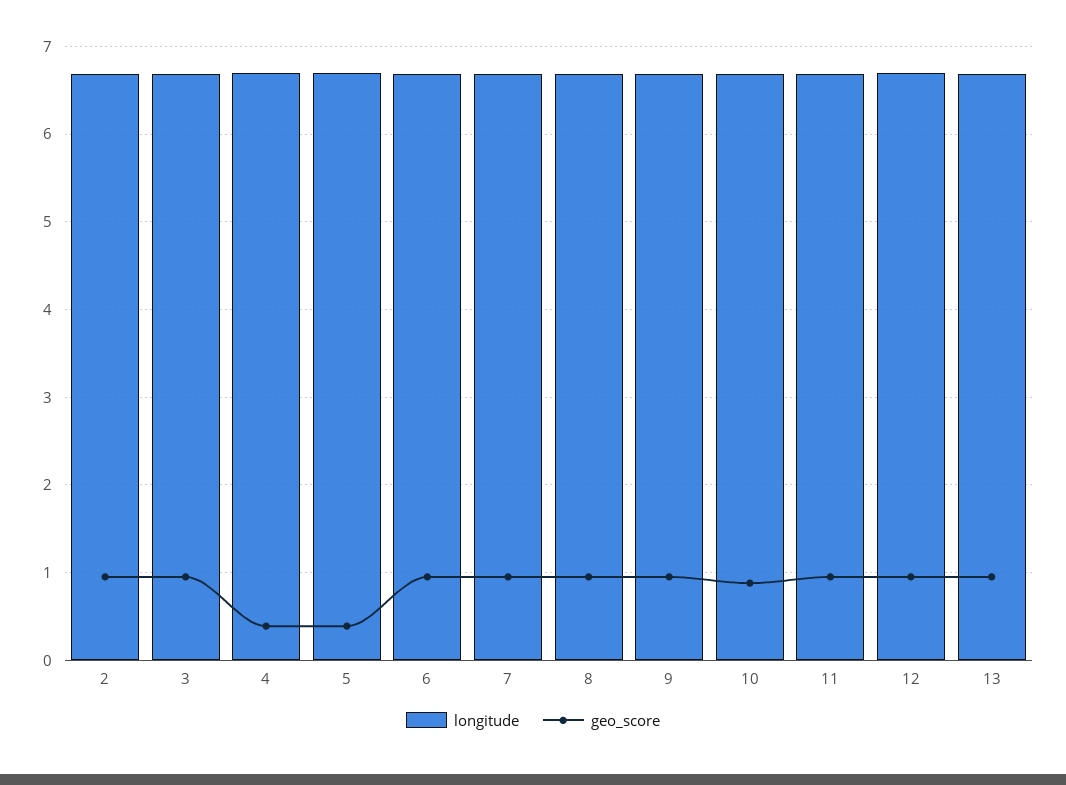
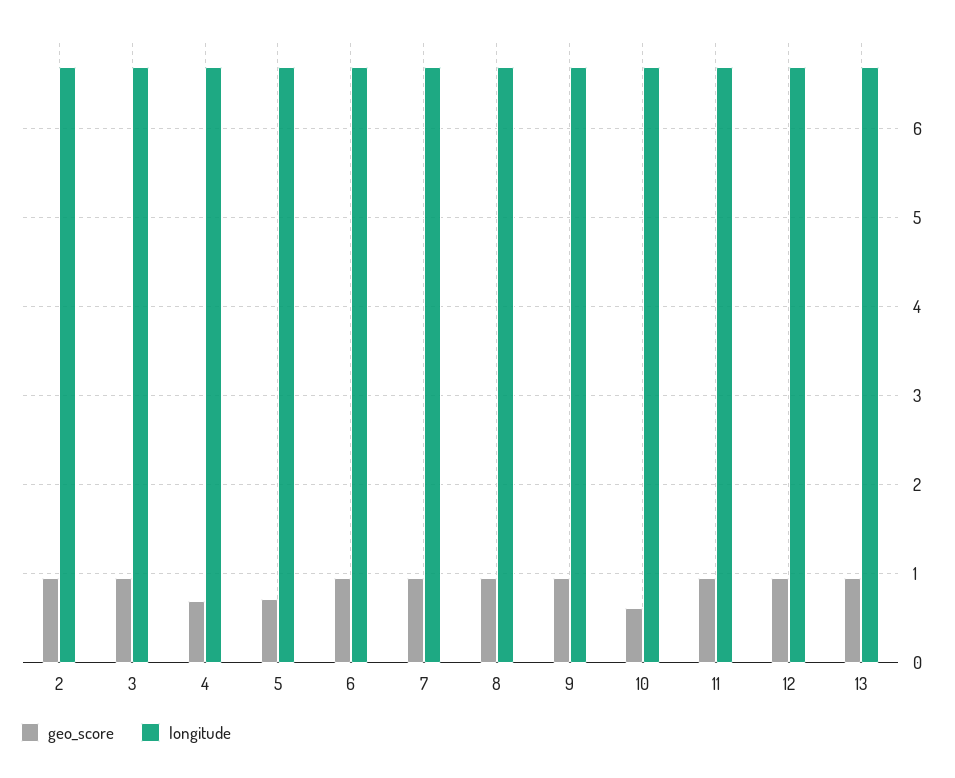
geo_score, 4: 0.4 -> 0.7
geo_score, 5: 0.4 -> 0.7
geo_score, 10: 0.9 -> 0.6

